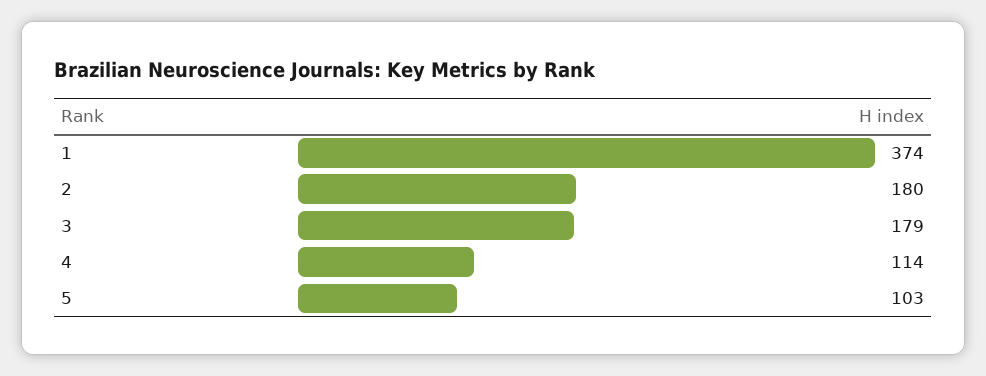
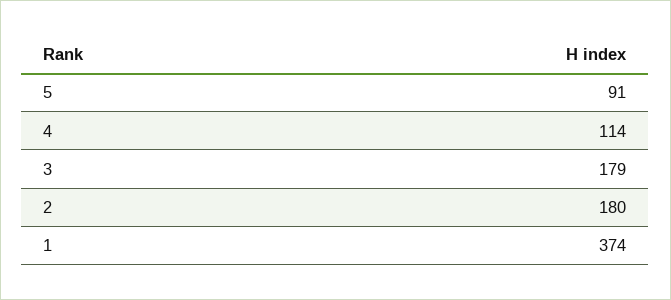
5: 103 -> 91

